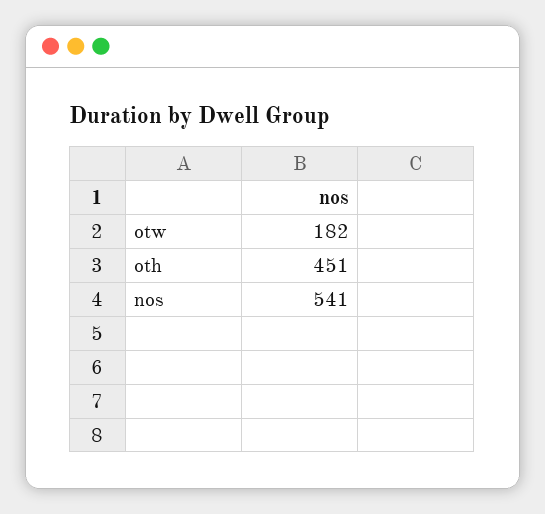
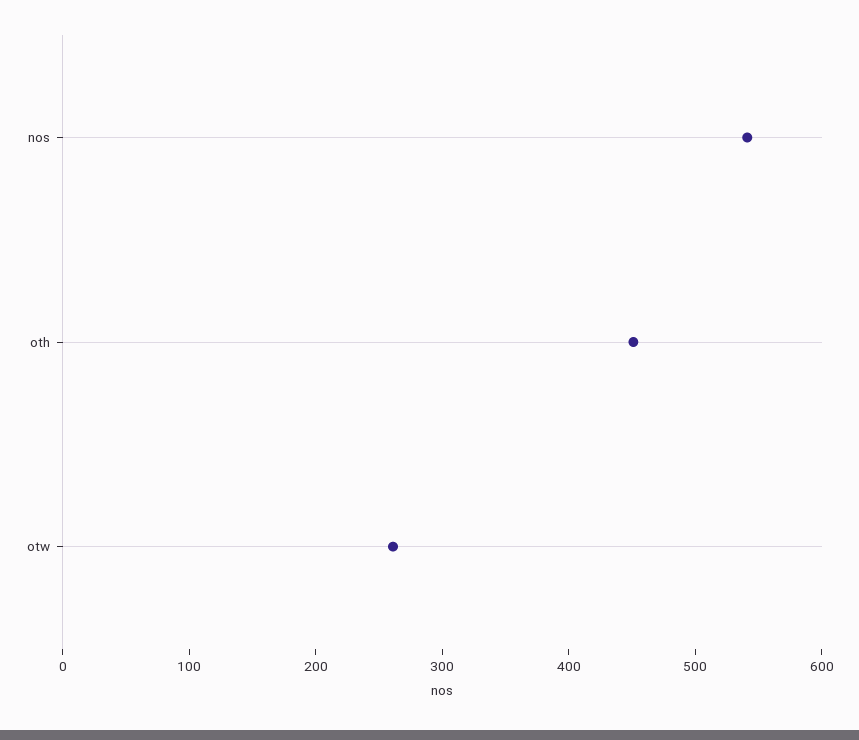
otw: 182 -> 260

